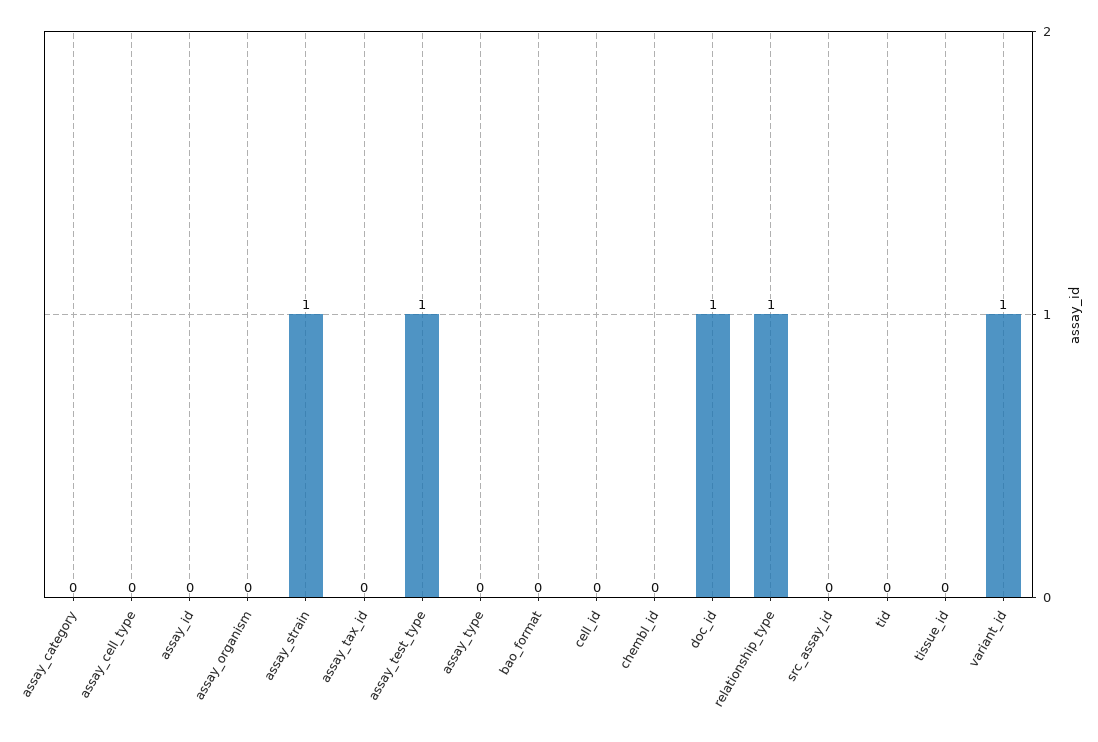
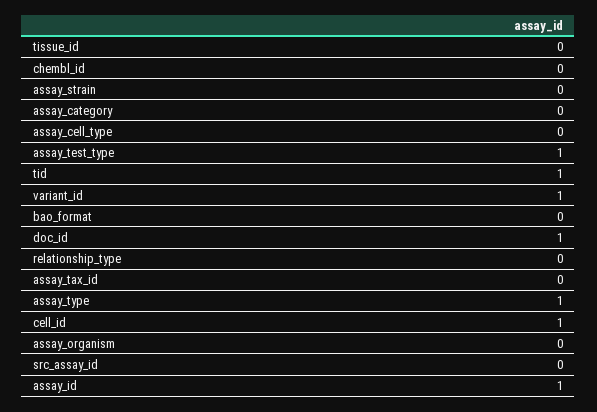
assay_id: 0 -> 1
assay_strain: 1 -> 0
assay_type: 0 -> 1
cell_id: 0 -> 1
relationship_type: 1 -> 0
tid: 0 -> 1

